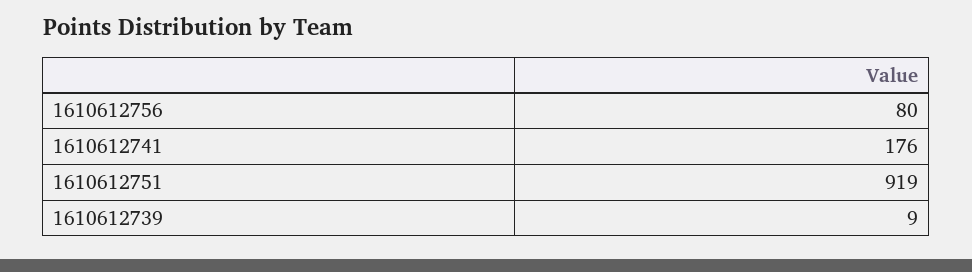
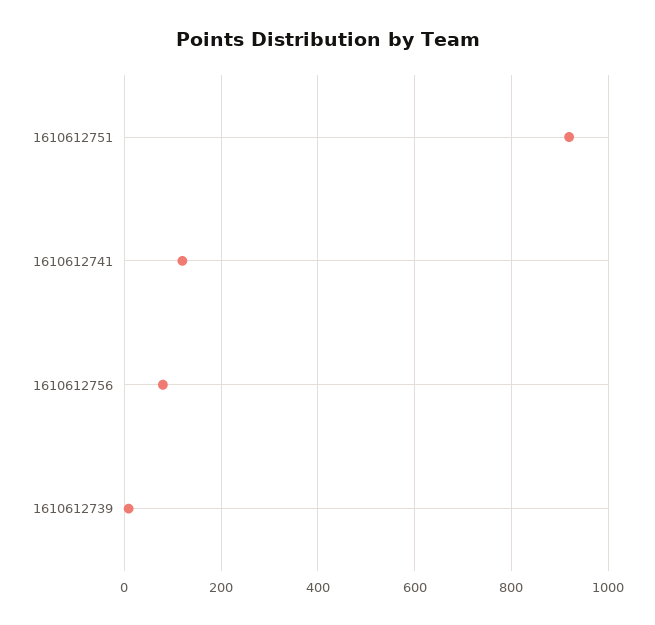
1610612741: 176 -> 120

